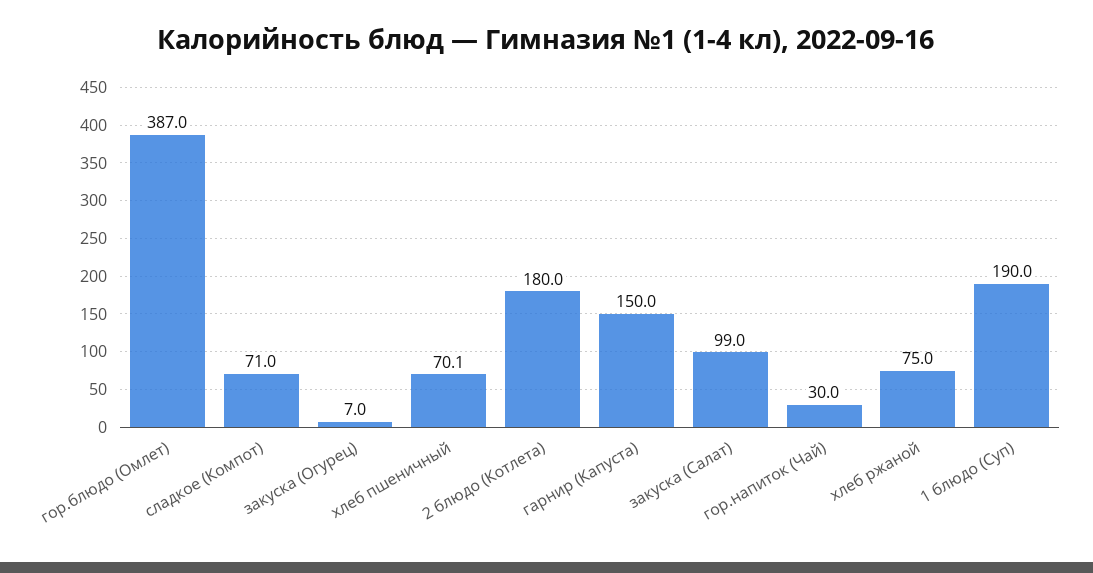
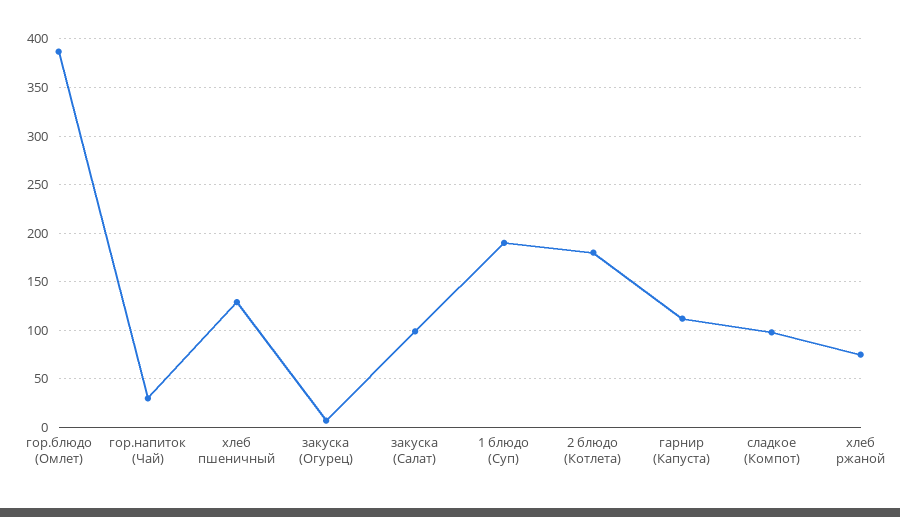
сладкое (Компот): 71 -> 100
хлеб пшеничный: 70.1 -> 130
гарнир (Капуста): 150 -> 110

